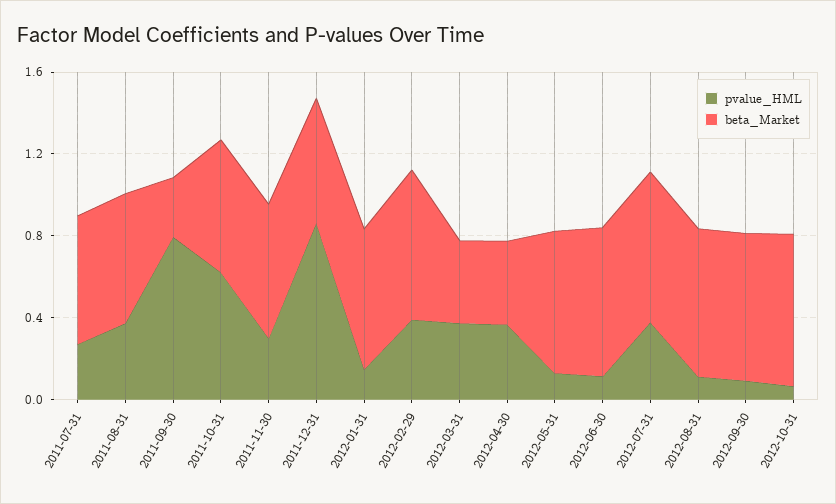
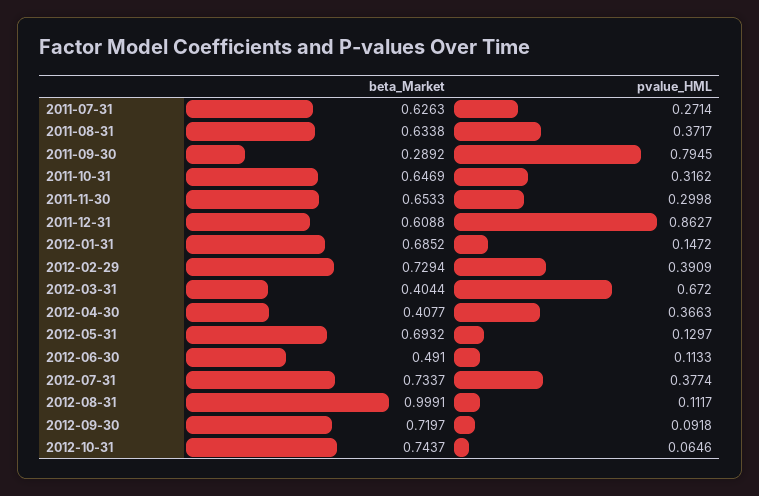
pvalue_HML, 2011-10-31: 0.6 -> 0.3162
pvalue_HML, 2012-03-31: 0.4 -> 0.672
beta_Market, 2012-06-30: 0.7 -> 0.491
beta_Market, 2012-08-31: 0.7 -> 0.9991

